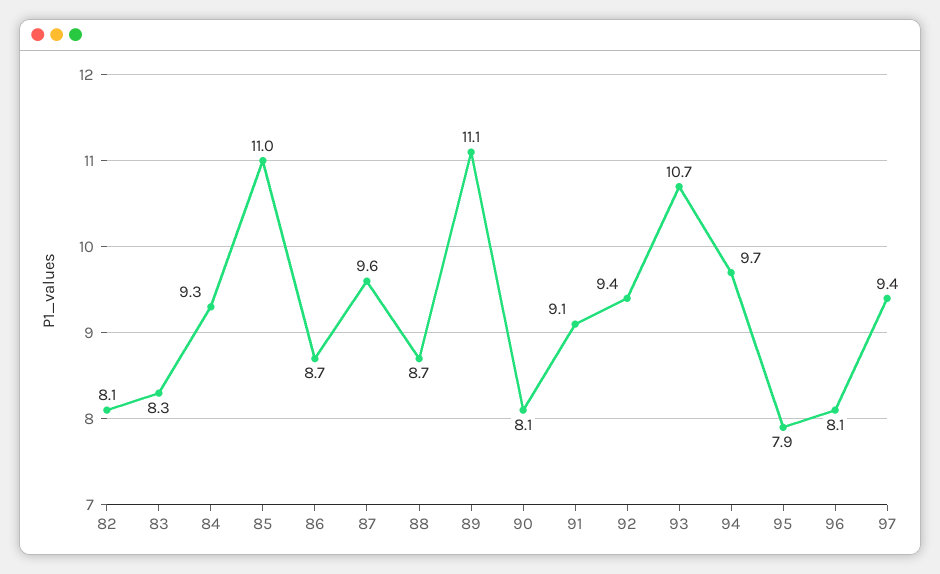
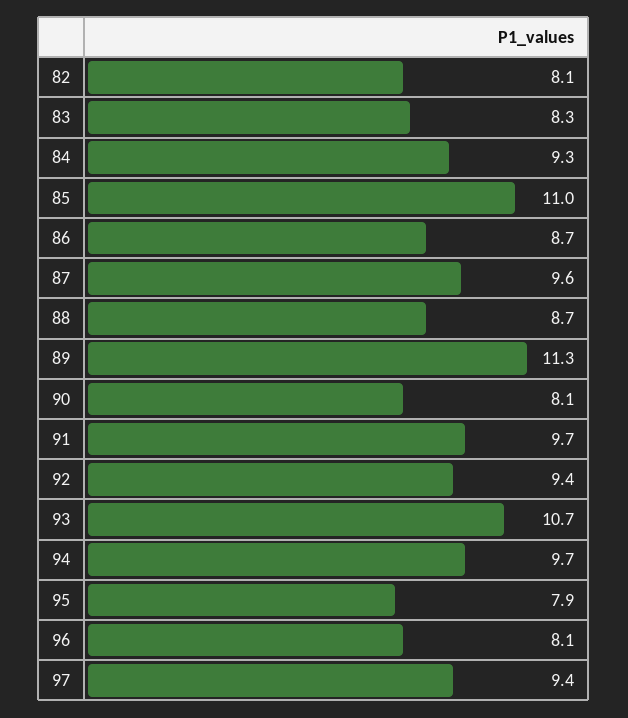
89: 11.1 -> 11.3
91: 9.1 -> 9.7

